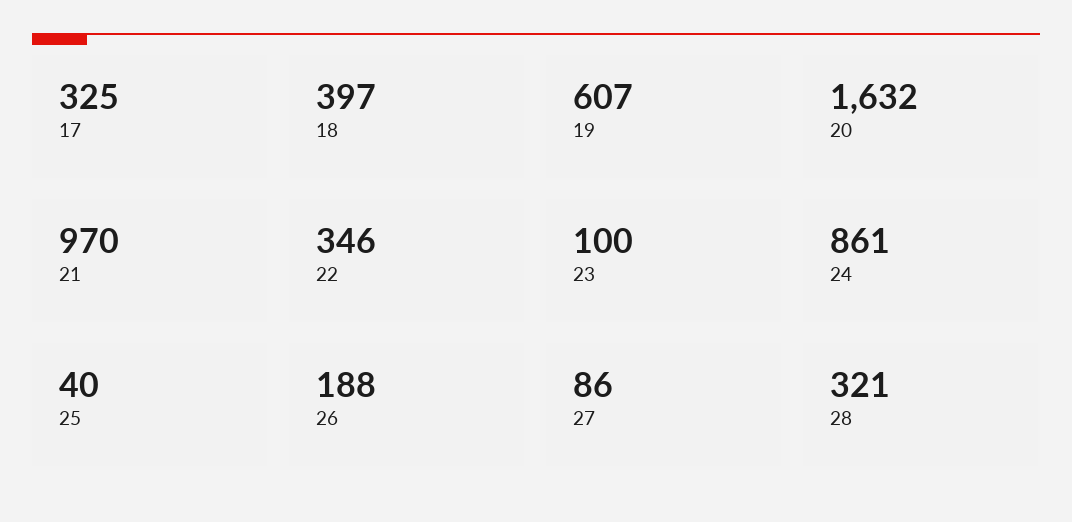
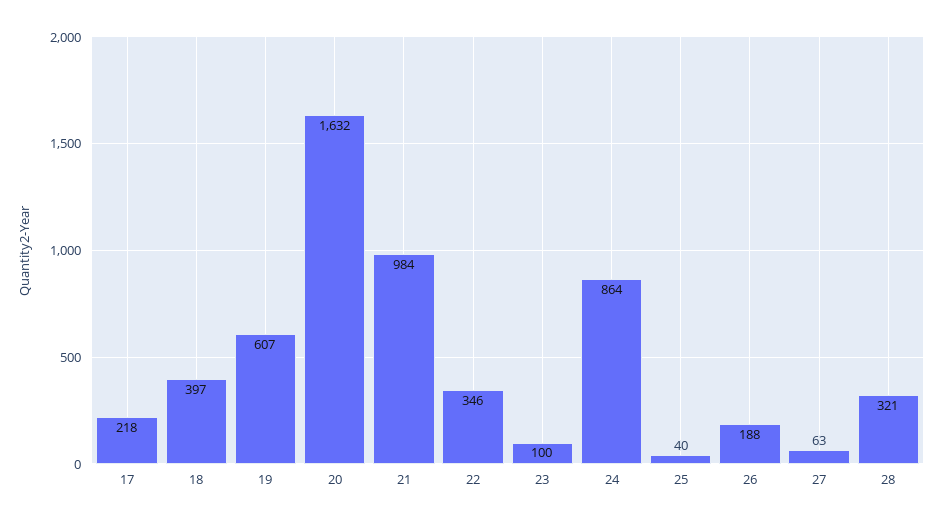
17: 325 -> 218
21: 970 -> 984
24: 861 -> 864
27: 86 -> 63

